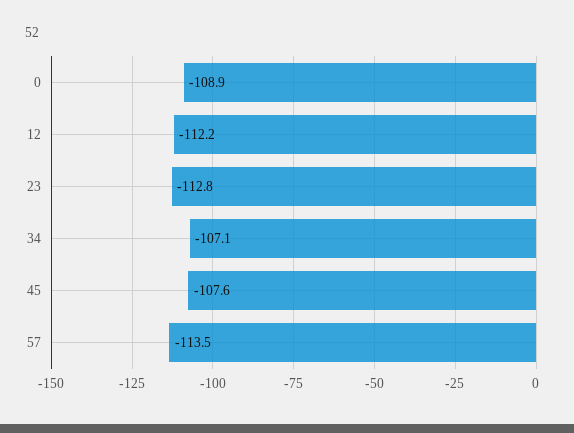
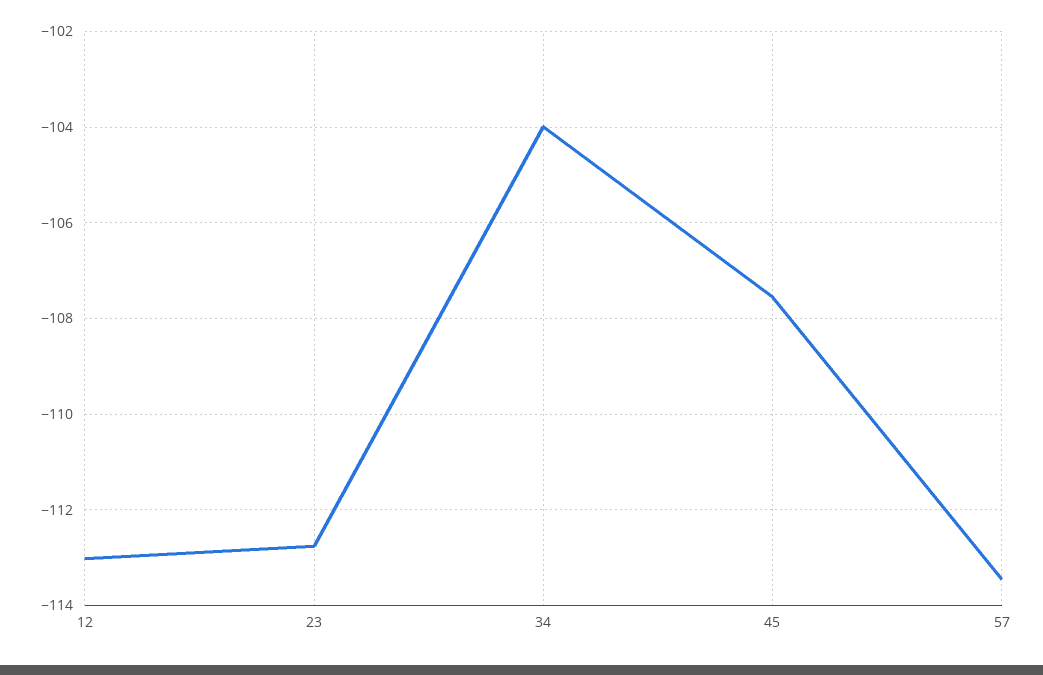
0: -108.9 -> none
12: -112.2 -> -113
34: -107.1 -> -104

